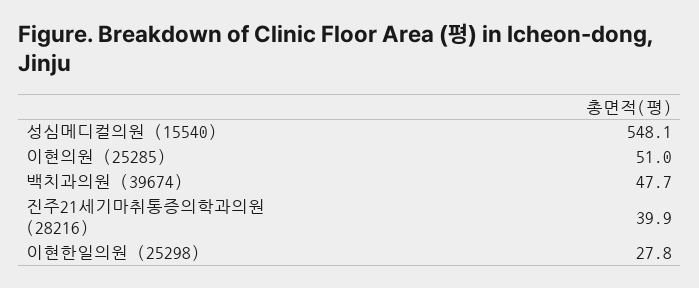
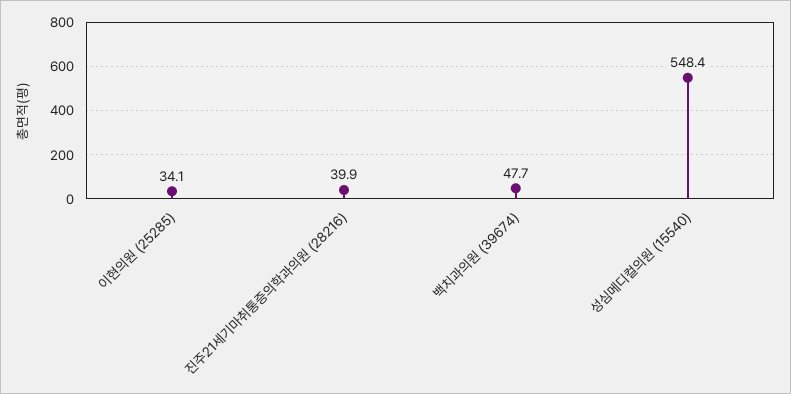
성심메디컬의원 (15540): 548.1 -> 548.4
이현의원 (25285): 51 -> 34.1
이현한일의원 (25298): 27.8 -> none

